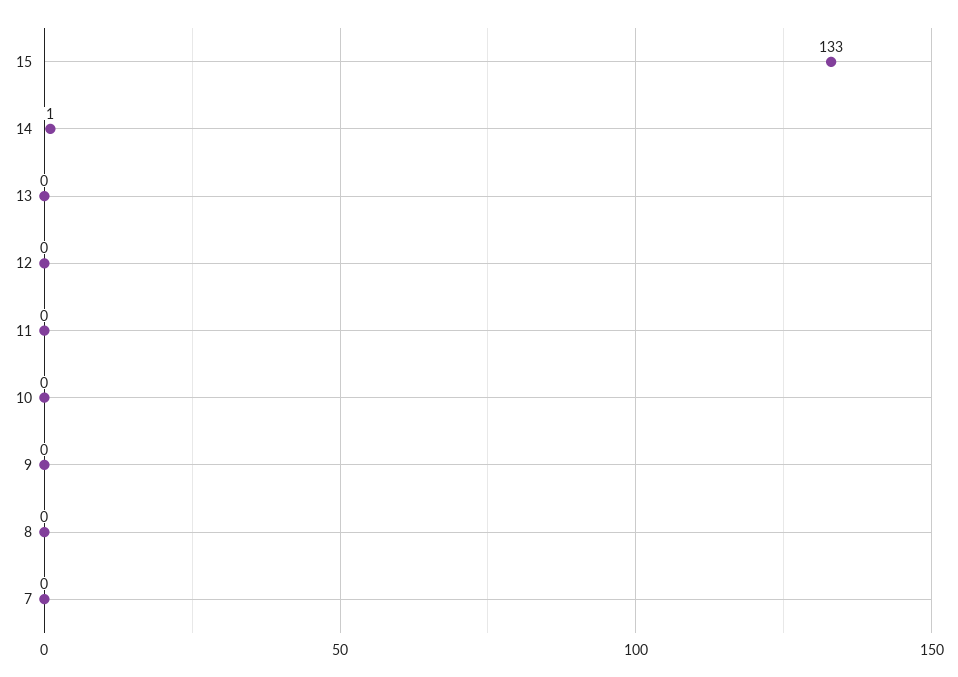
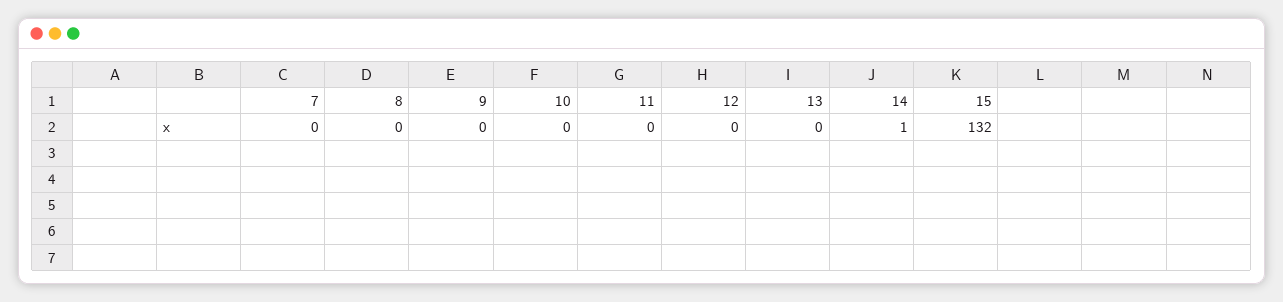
15: 133 -> 132

